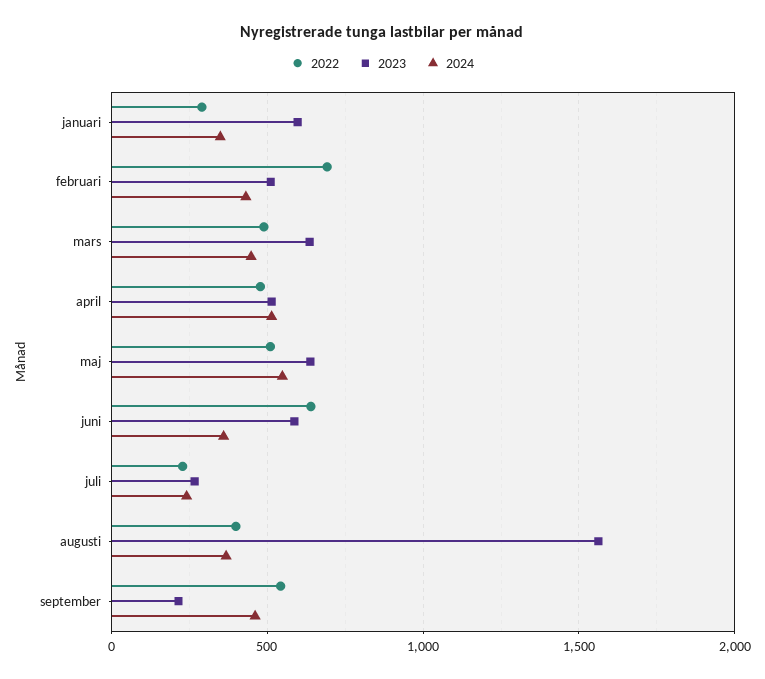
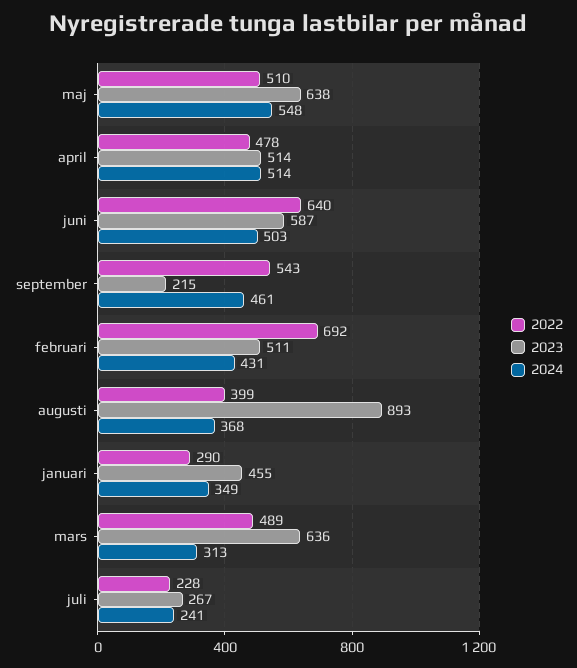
2023, januari: 600 -> 455
2024, mars: 450 -> 313
2024, juni: 350 -> 503
2023, augusti: 1550 -> 893

